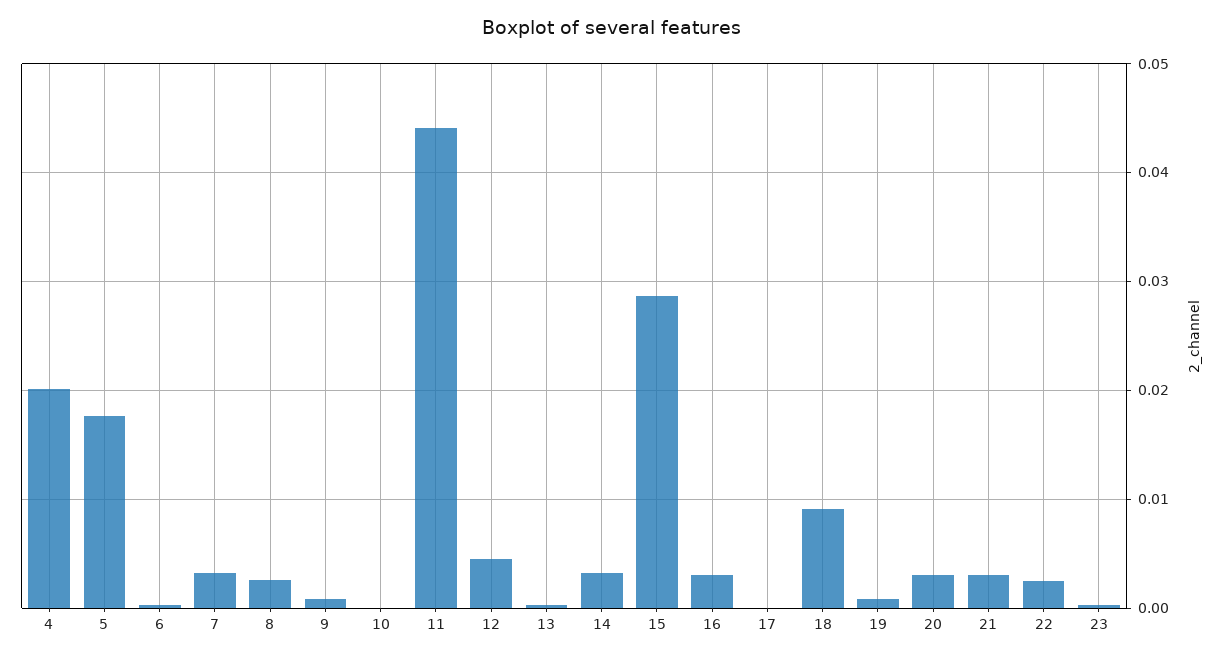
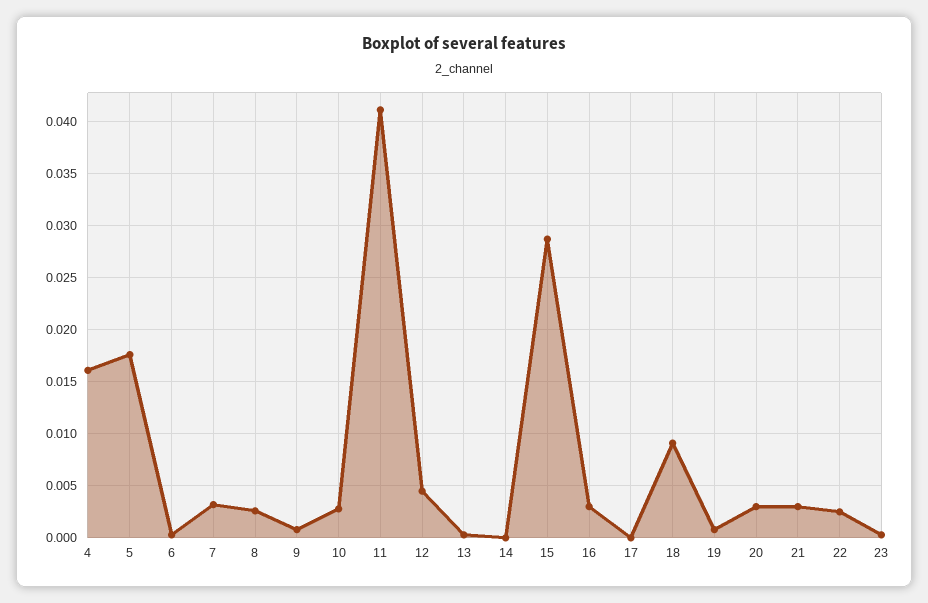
4: 0.02 -> 0.016
10: 0 -> 0.003
11: 0.044 -> 0.041
14: 0.003 -> 0

